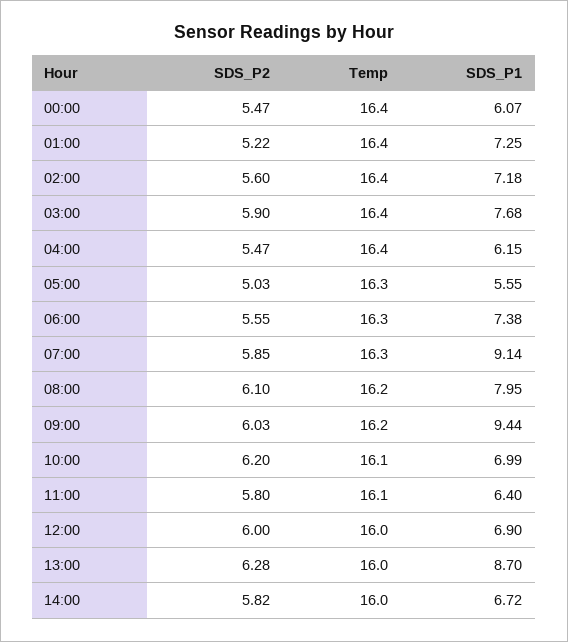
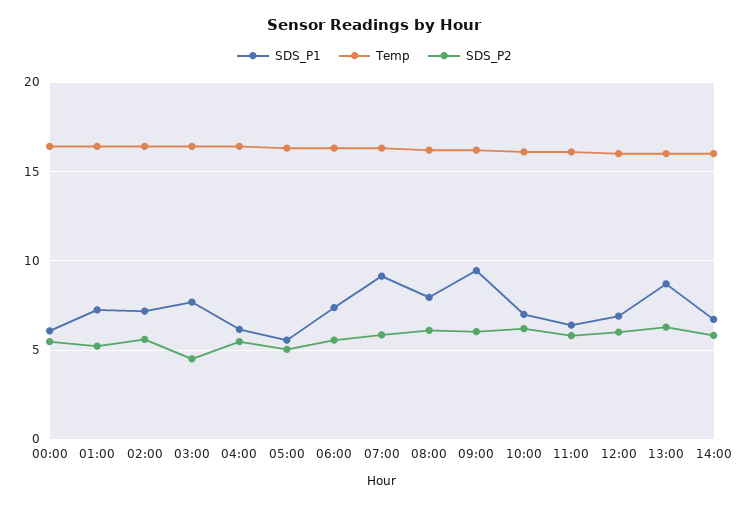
SDS_P2, 03:00: 5.9 -> 4.5

